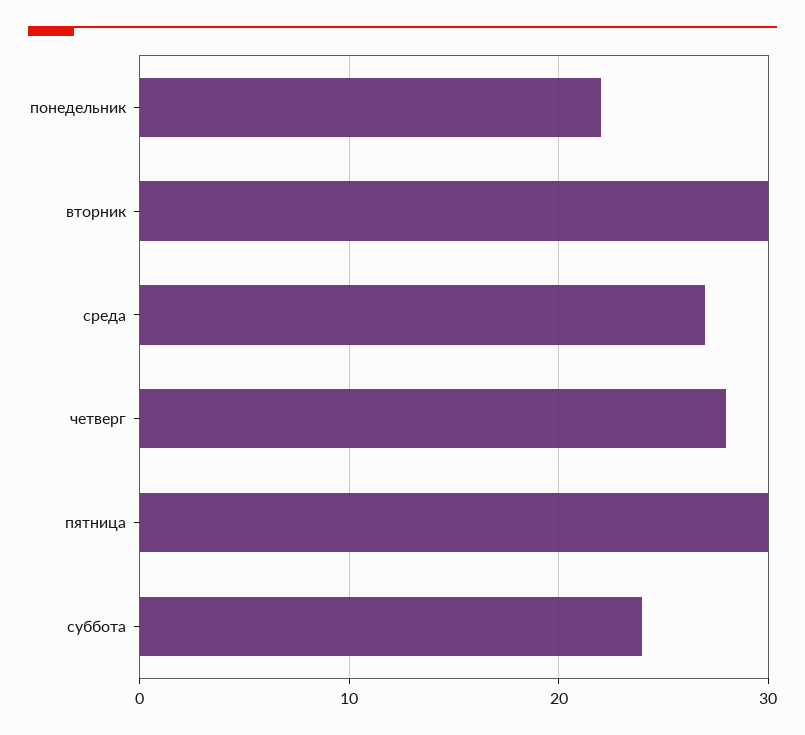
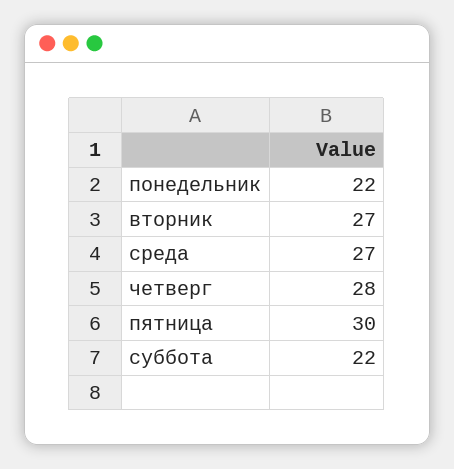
вторник: 30 -> 27
суббота: 24 -> 22

